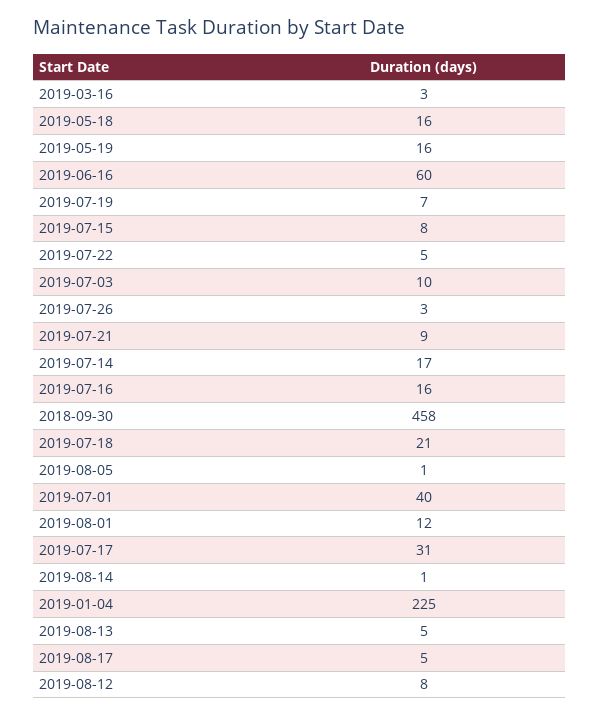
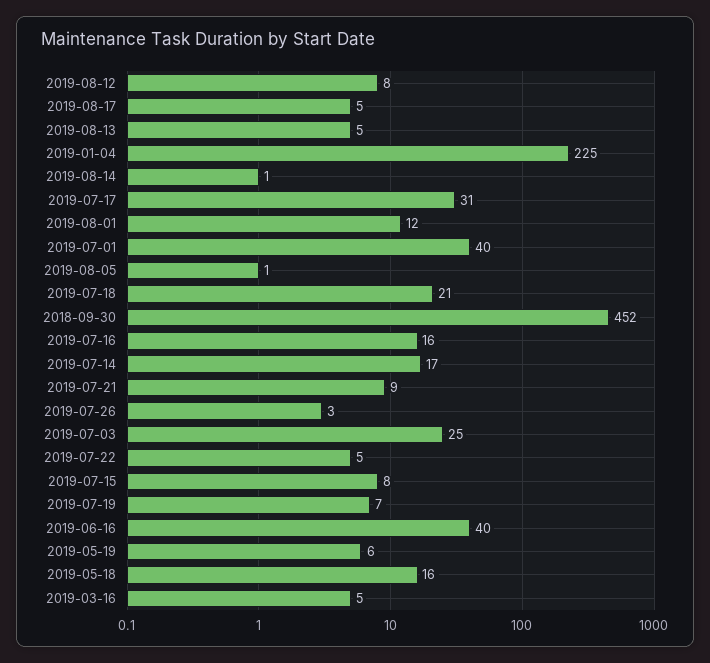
2019-03-16: 3 -> 5
2019-05-19: 16 -> 6
2019-06-16: 60 -> 40
2019-07-03: 10 -> 25
2018-09-30: 458 -> 452

